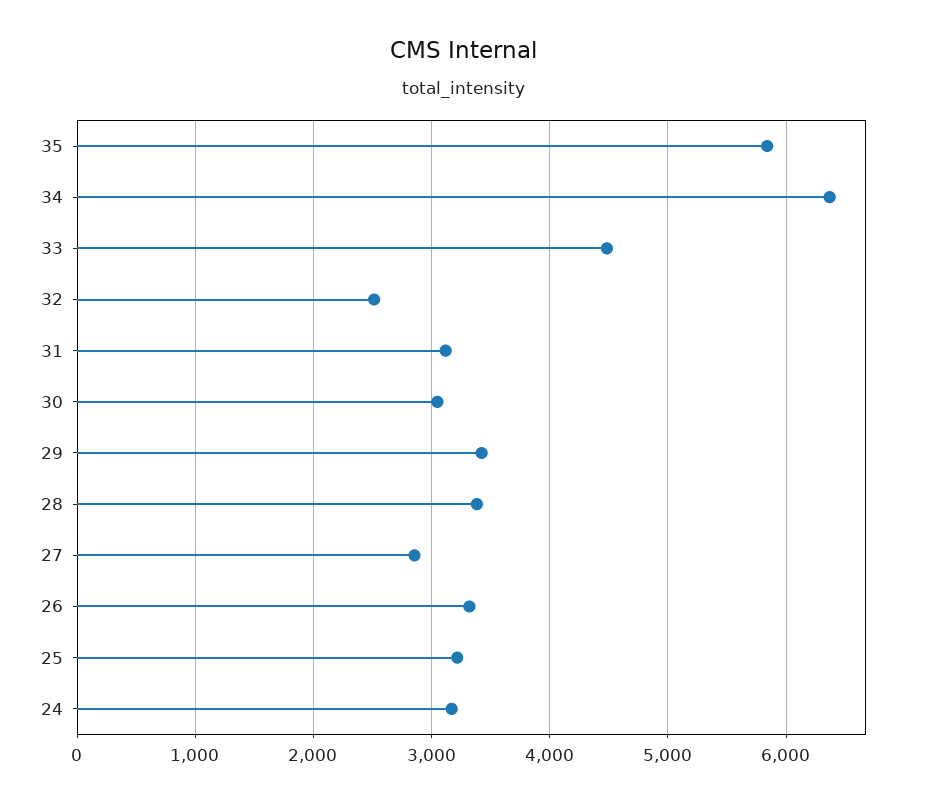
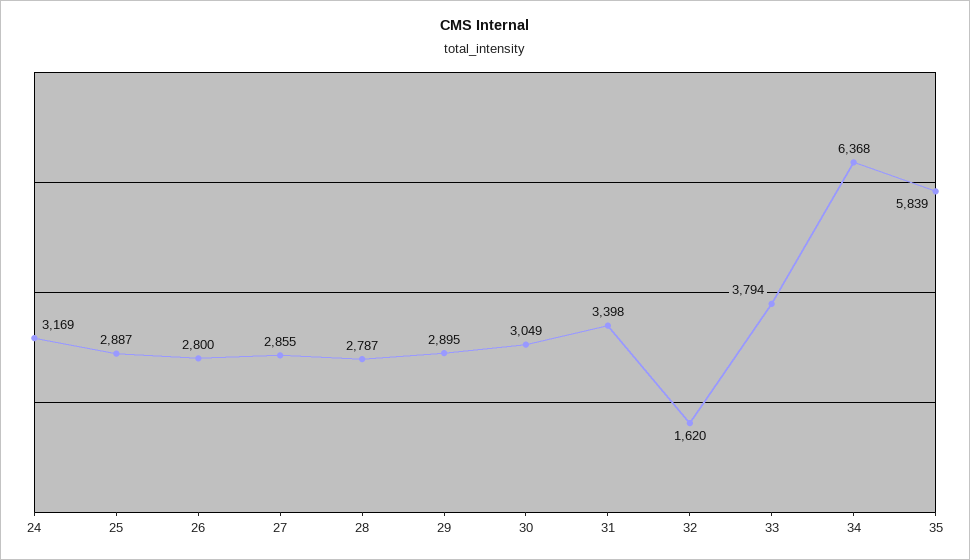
33: 4500 -> 3794
32: 2500 -> 1620
31: 3100 -> 3398
29: 3400 -> 2895
28: 3400 -> 2787
26: 3300 -> 2800
25: 3200 -> 2887

